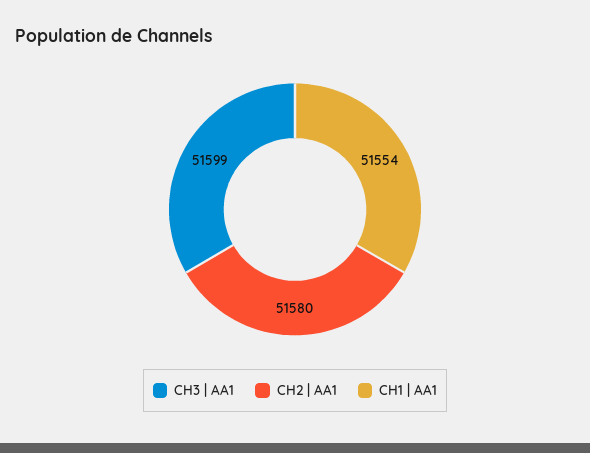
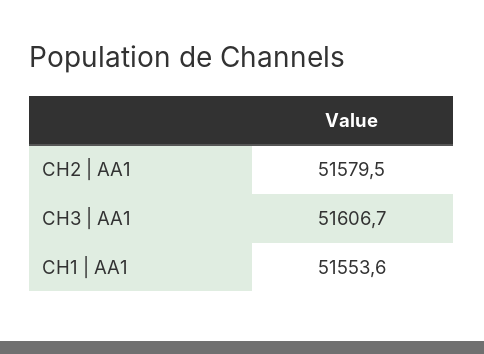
CH3 | AA1: 51599 -> 51606.7

